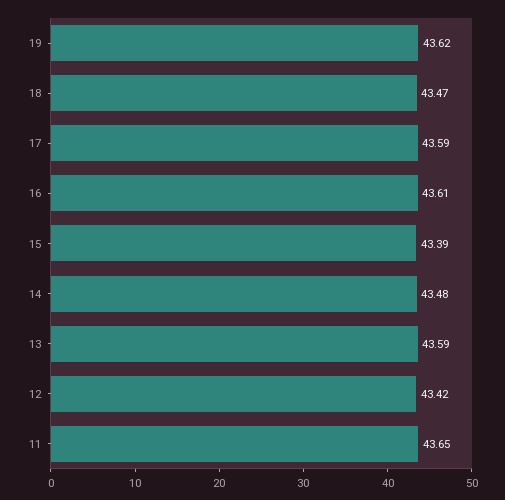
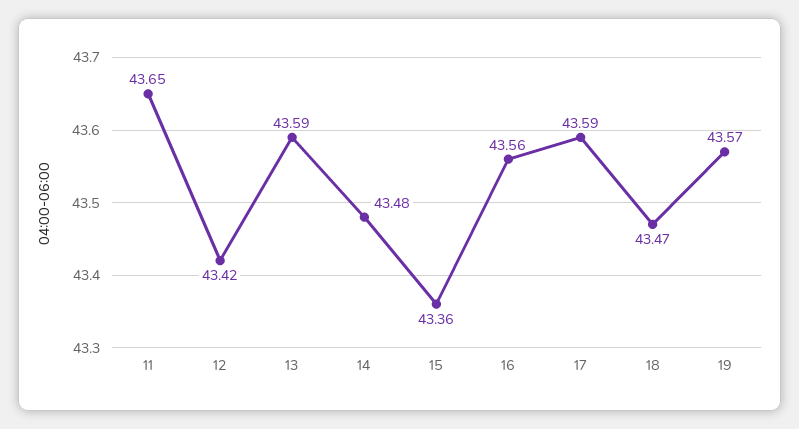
19: 43.62 -> 43.57
16: 43.61 -> 43.56
15: 43.39 -> 43.36

